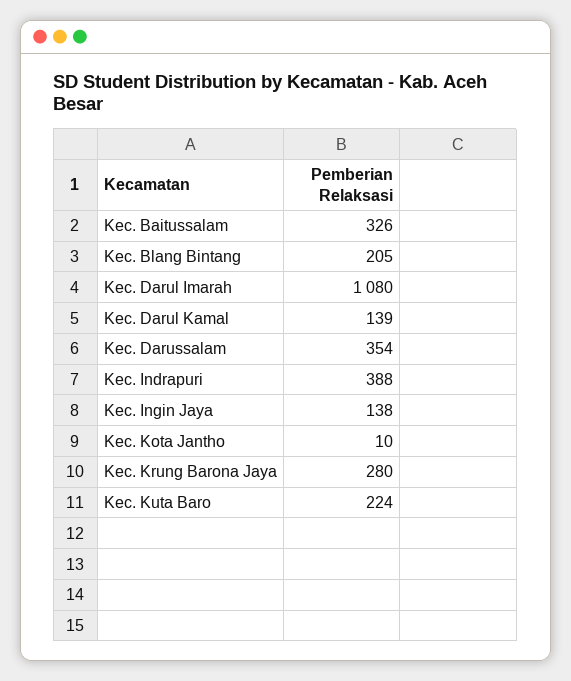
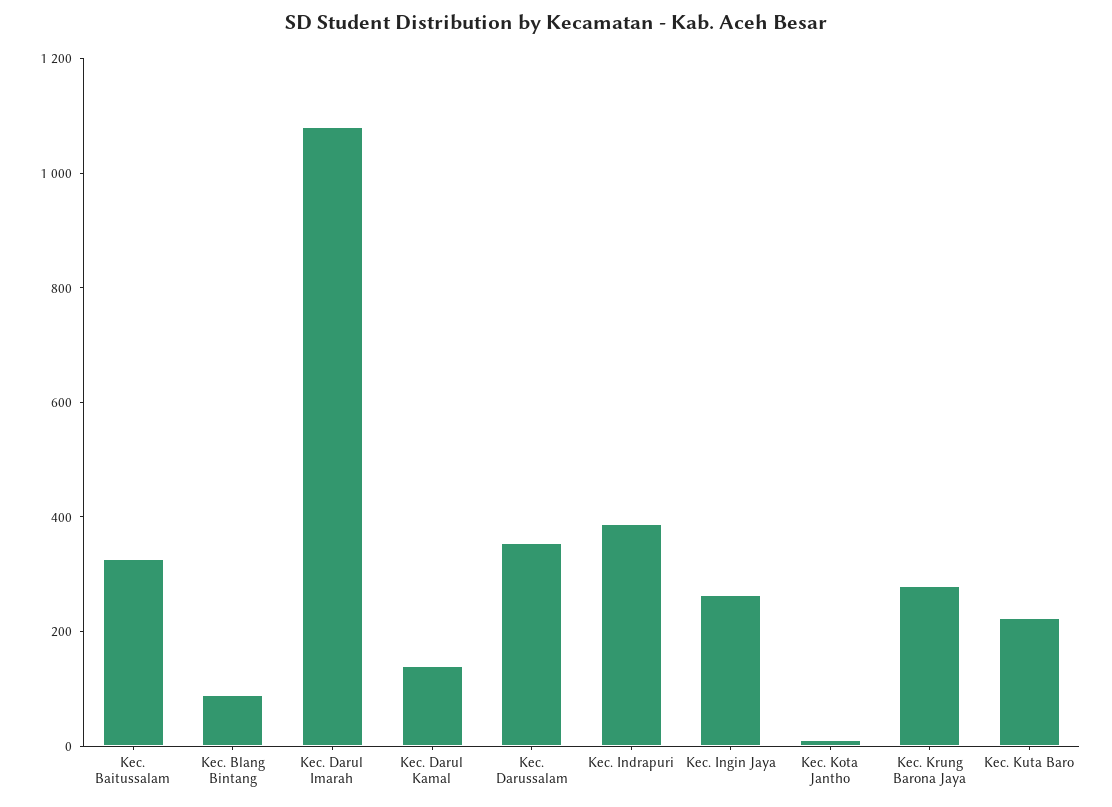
Kec. Blang Bintang: 205 -> 100
Kec. Ingin Jaya: 138 -> 250

